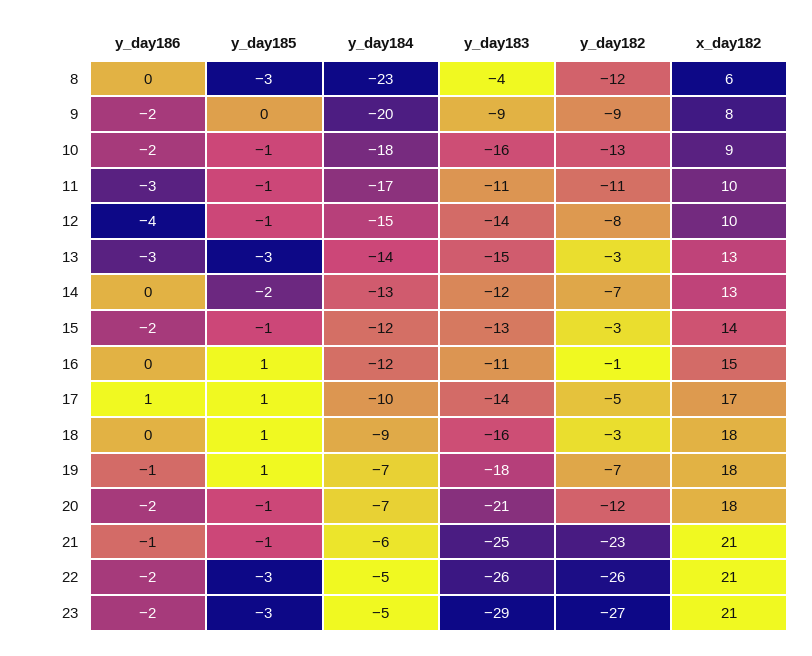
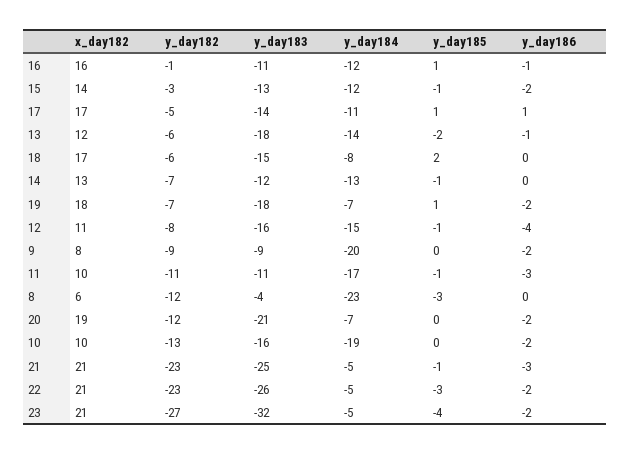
y_day185, 10: -1 -> 0
y_day184, 10: -18 -> -19
x_day182, 10: 9 -> 10
y_day183, 12: -14 -> -16
x_day182, 12: 10 -> 11
y_day186, 13: -3 -> -1
y_day185, 13: -3 -> -2
y_day183, 13: -15 -> -18
y_day182, 13: -3 -> -6
x_day182, 13: 13 -> 12
y_day185, 14: -2 -> -1
y_day186, 16: 0 -> -1
x_day182, 16: 15 -> 16
y_day184, 17: -10 -> -11
y_day185, 18: 1 -> 2
y_day184, 18: -9 -> -8
y_day183, 18: -16 -> -15
y_day182, 18: -3 -> -6
x_day182, 18: 18 -> 17
y_day186, 19: -1 -> -2
y_day185, 20: -1 -> 0
x_day182, 20: 18 -> 19
y_day186, 21: -1 -> -3
y_day184, 21: -6 -> -5
y_day182, 22: -26 -> -23
y_day185, 23: -3 -> -4
y_day183, 23: -29 -> -32

